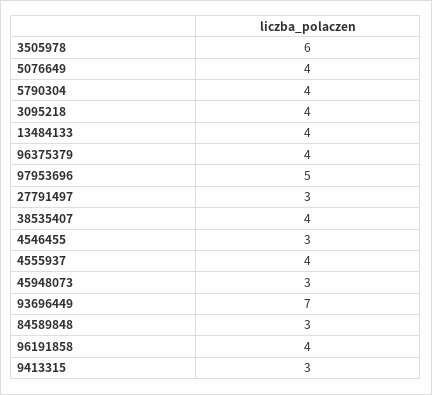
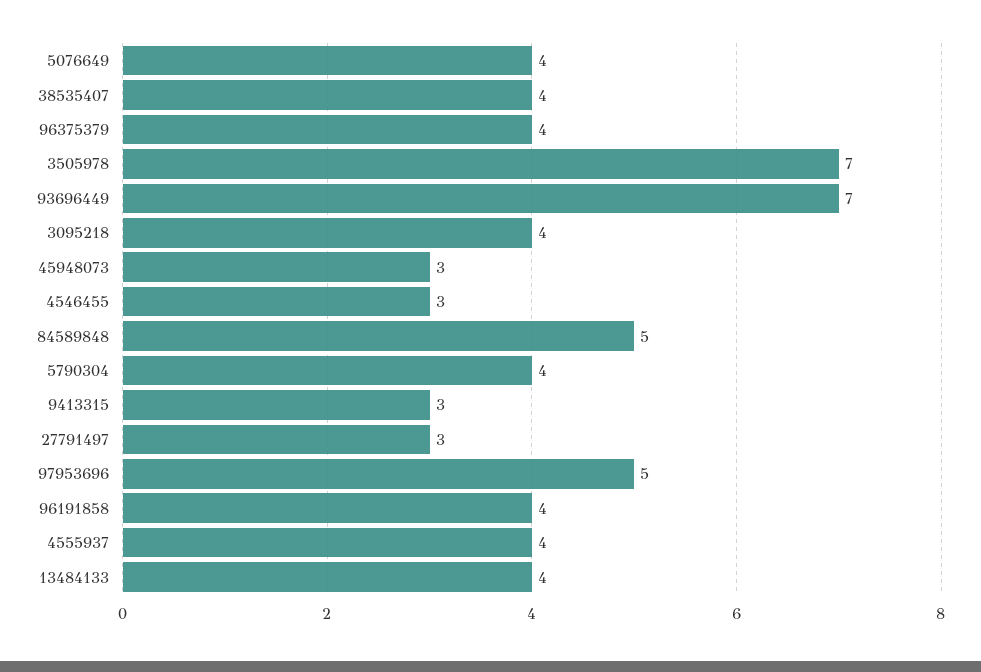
3505978: 6 -> 7
84589848: 3 -> 5

